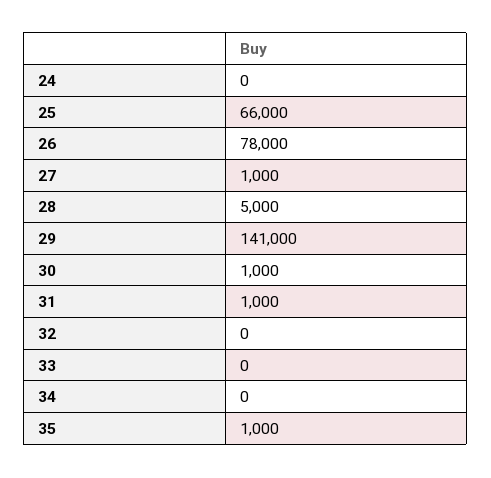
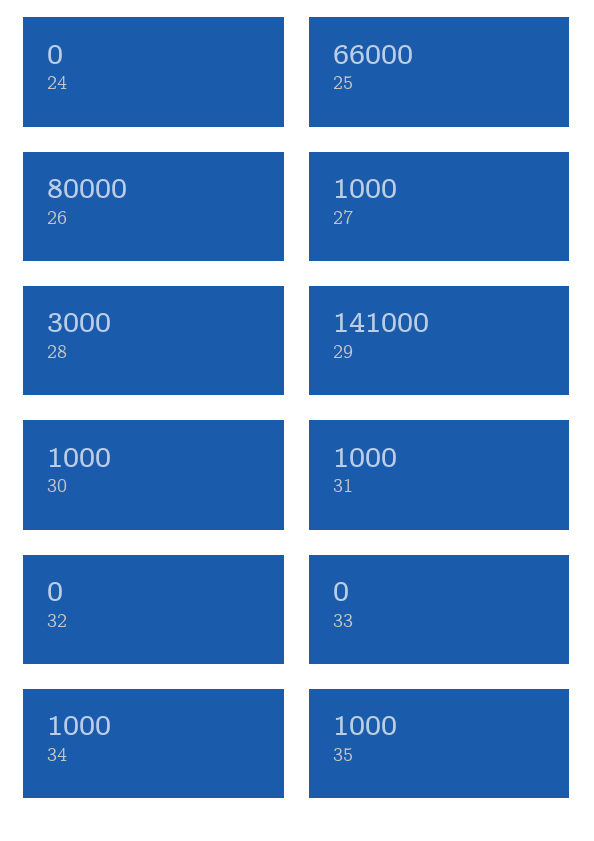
26: 78000 -> 80000
28: 5000 -> 3000
34: 0 -> 1000

